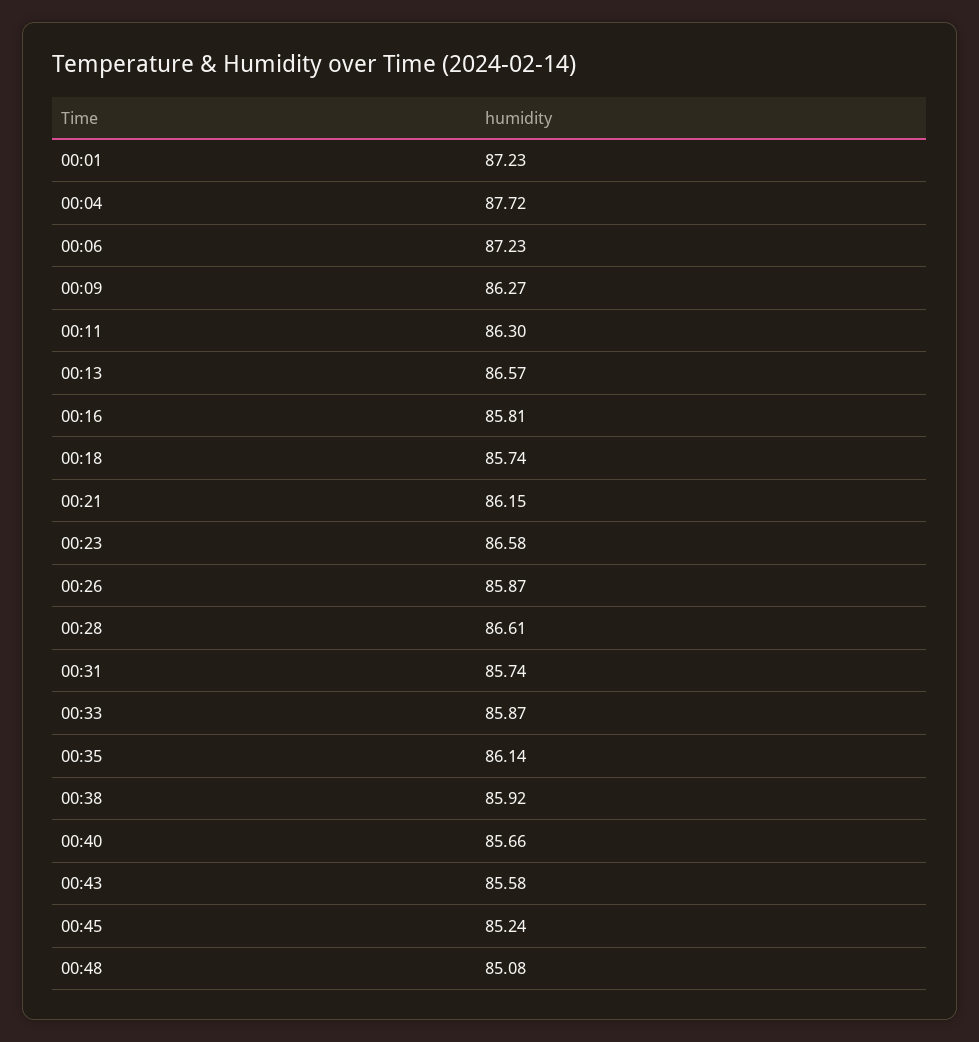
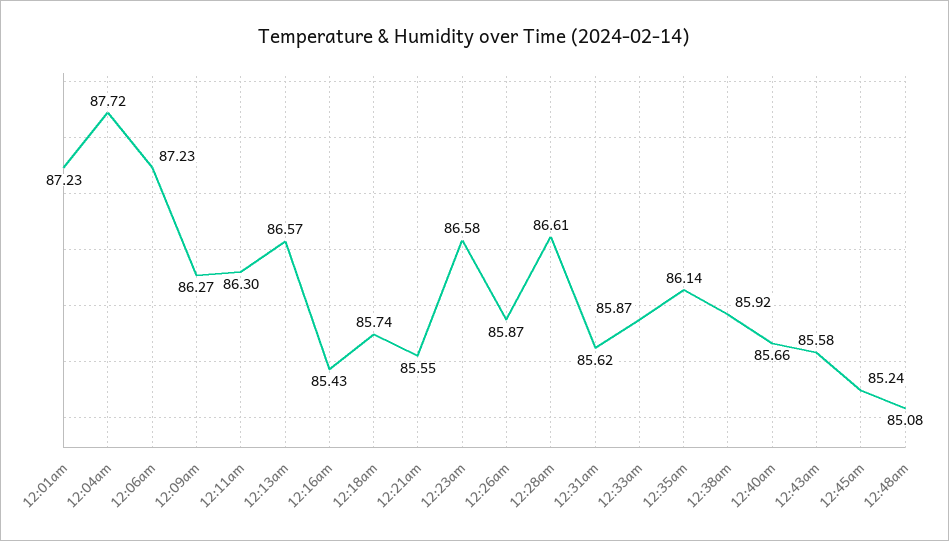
00:16: 85.81 -> 85.43
00:21: 86.15 -> 85.55
00:31: 85.74 -> 85.62

